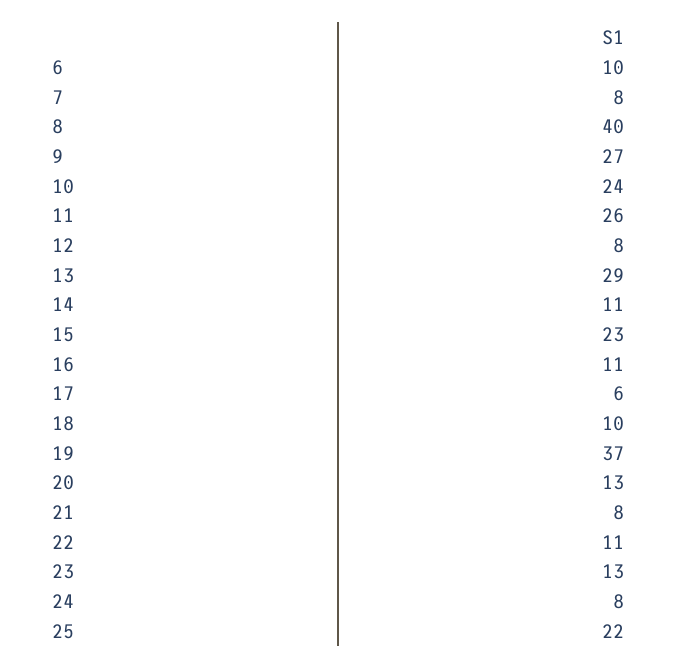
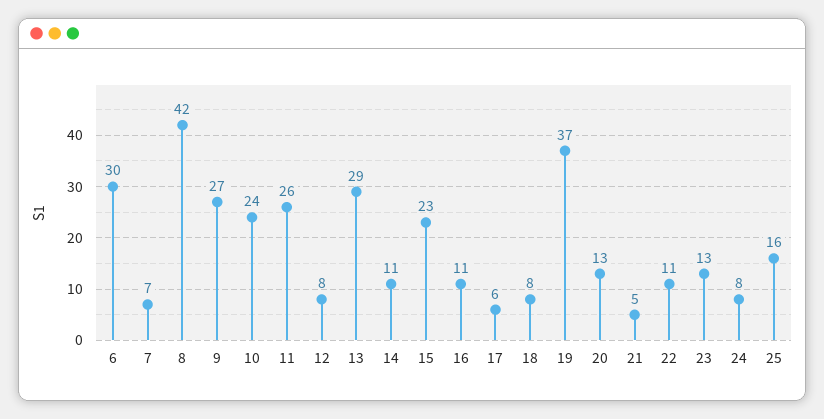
6: 10 -> 30
7: 8 -> 7
8: 40 -> 42
18: 10 -> 8
21: 8 -> 5
25: 22 -> 16

